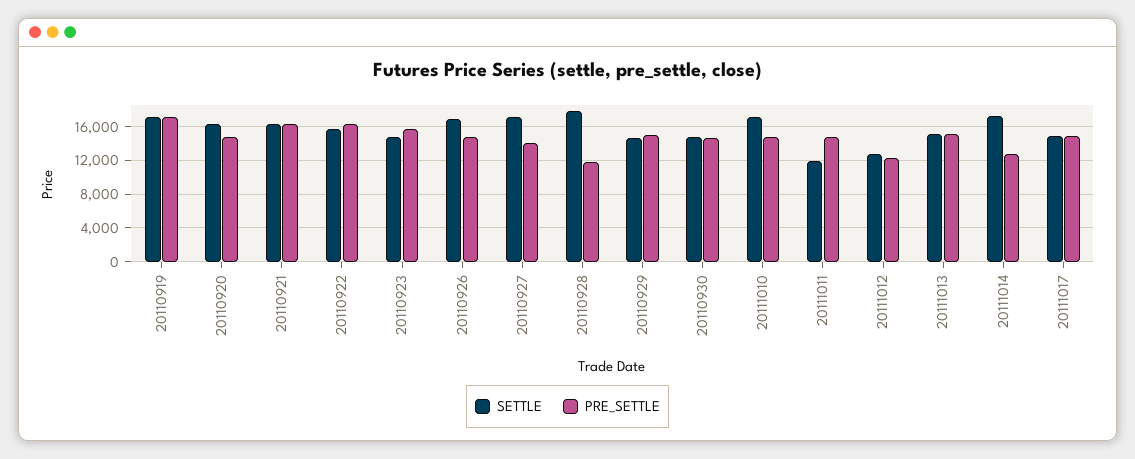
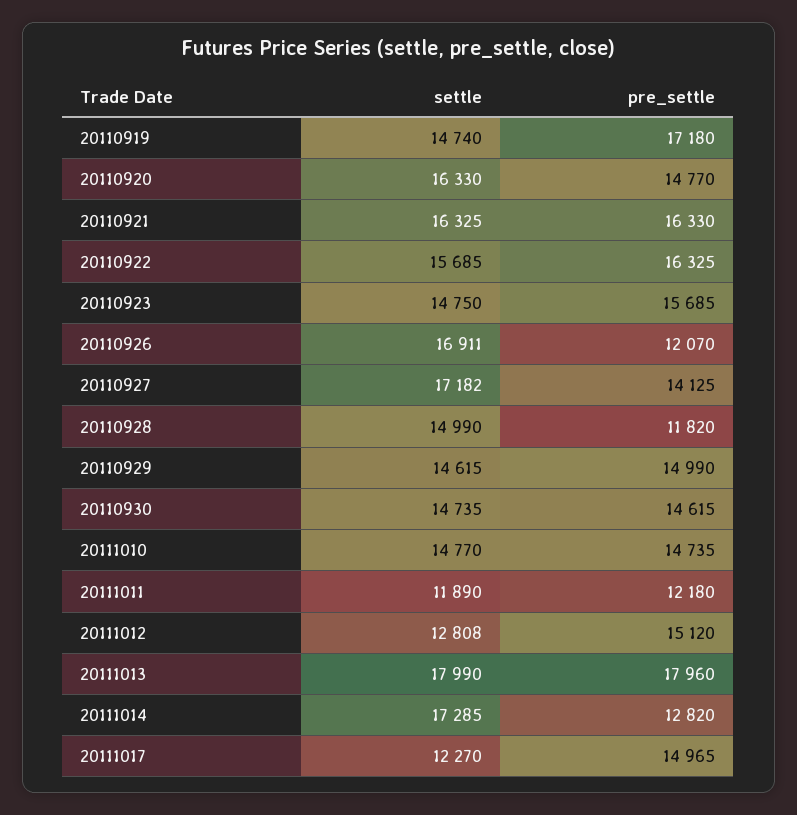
SETTLE, 20110919: 17000 -> 14740
PRE_SETTLE, 20110926: 15000 -> 12070
SETTLE, 20110928: 18000 -> 14990
SETTLE, 20111010: 17000 -> 14770
PRE_SETTLE, 20111011: 15000 -> 12180
PRE_SETTLE, 20111012: 12000 -> 15120
SETTLE, 20111013: 15000 -> 17990
PRE_SETTLE, 20111013: 15000 -> 17960
SETTLE, 20111017: 15000 -> 12270

